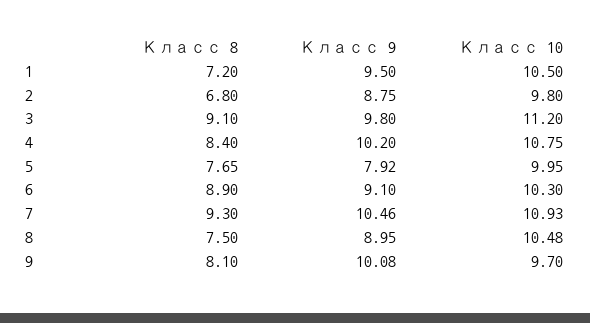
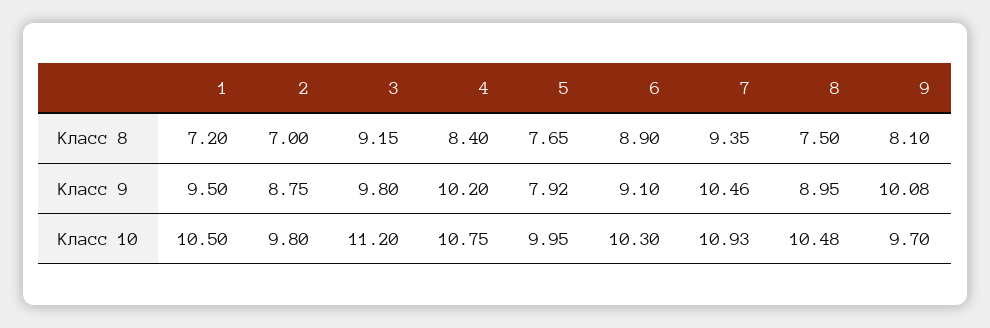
Класс 8, 2: 6.8 -> 7
Класс 8, 3: 9.1 -> 9.15
Класс 8, 7: 9.3 -> 9.35

